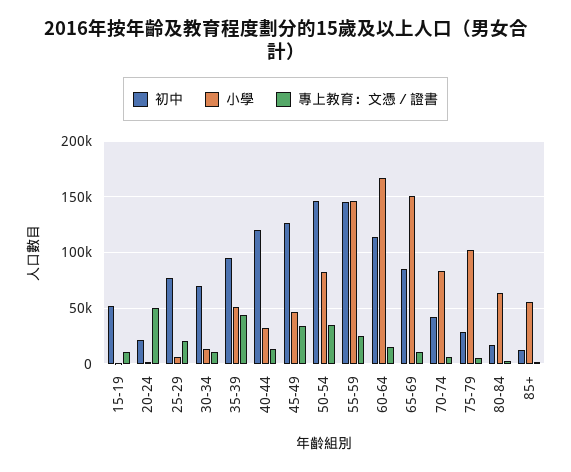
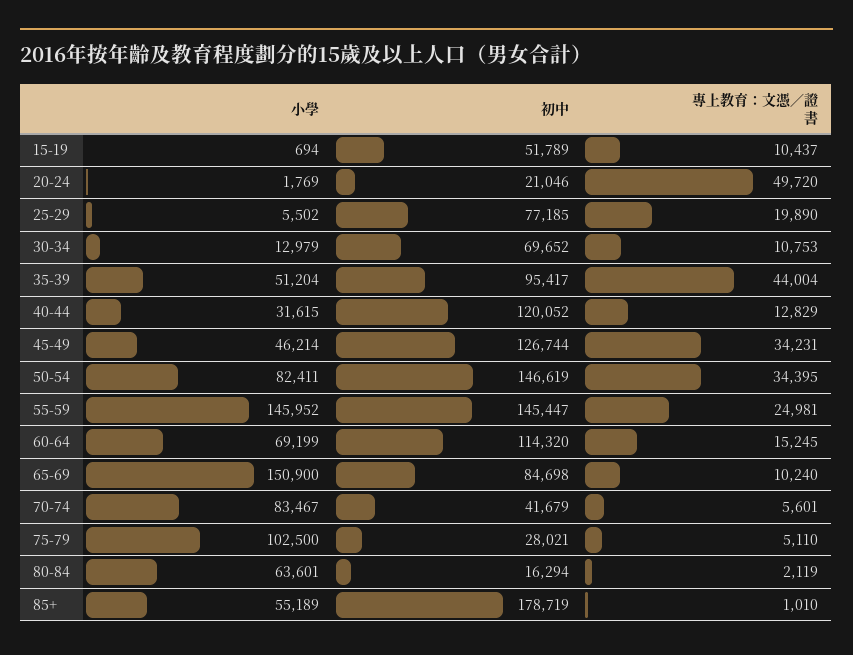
小學, 60-64: 170000 -> 69199
初中, 85+: 10000 -> 178719

